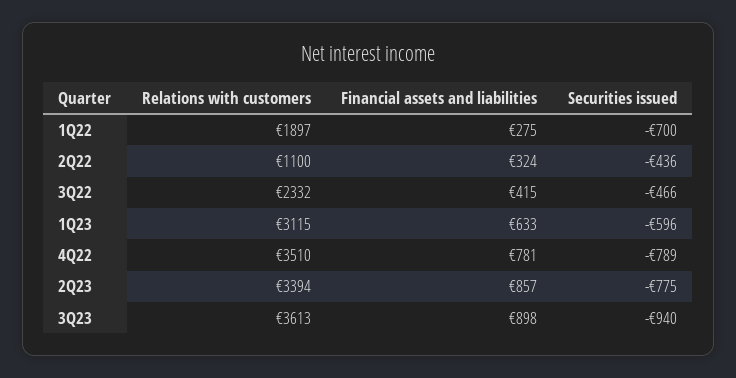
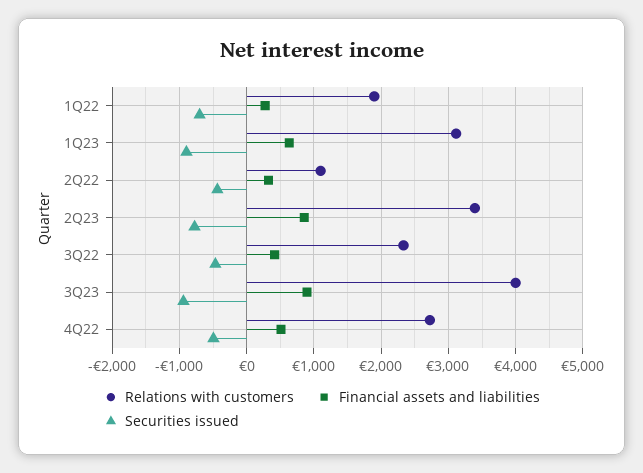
Securities issued, 1Q23: -596 -> -900
Relations with customers, 4Q22: 3510 -> 2700
Financial assets and liabilities, 4Q22: 781 -> 500
Securities issued, 4Q22: -789 -> -500
Relations with customers, 3Q23: 3613 -> 4000

